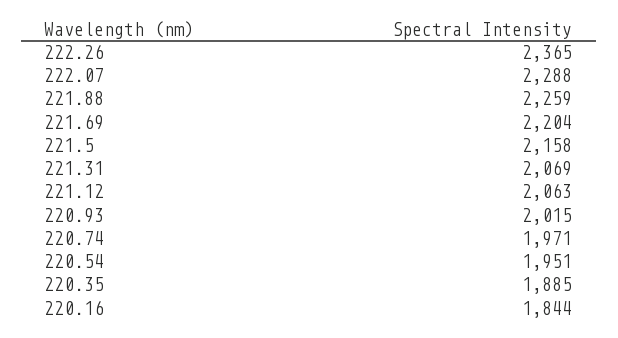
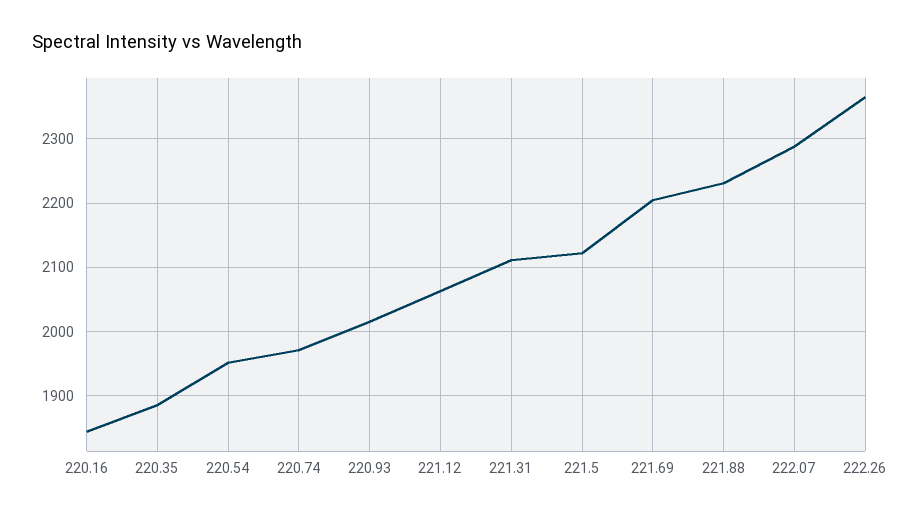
221.88: 2259 -> 2230
221.5: 2158 -> 2120
221.31: 2069 -> 2110

